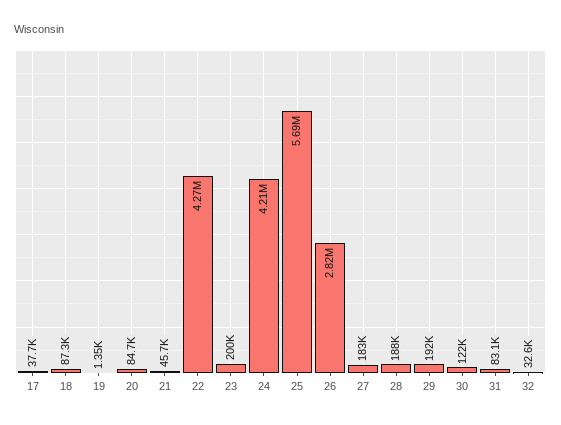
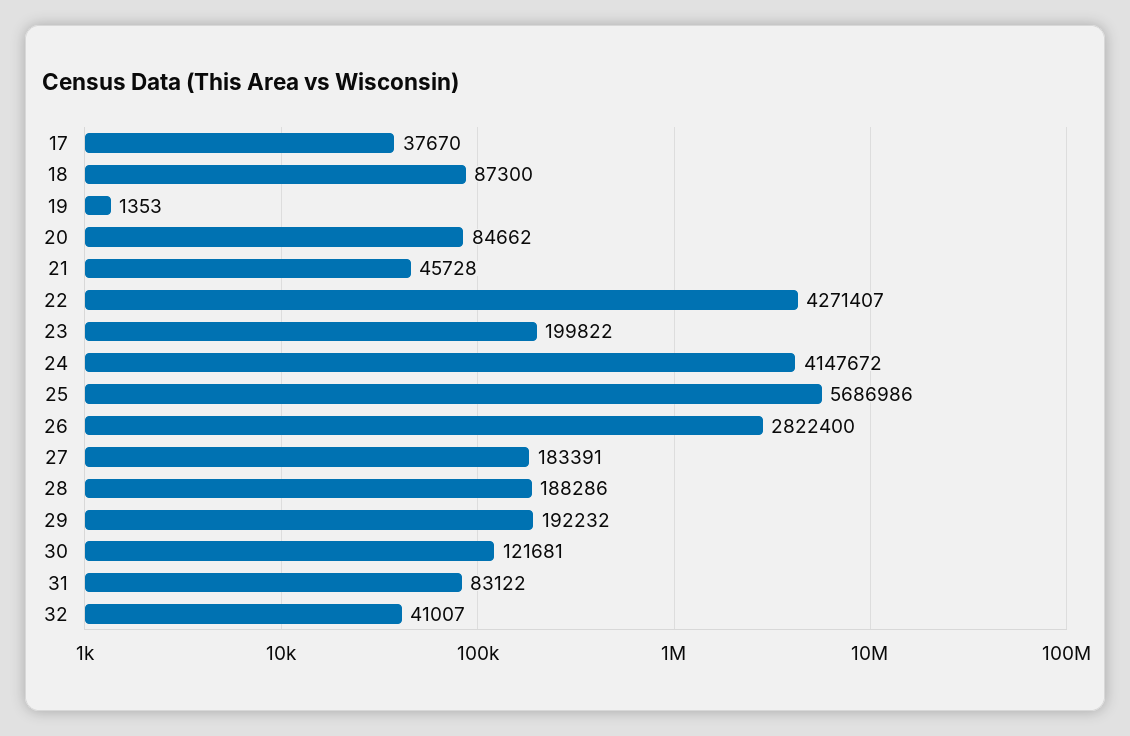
24: 4210000 -> 4147672
32: 32600 -> 41007

